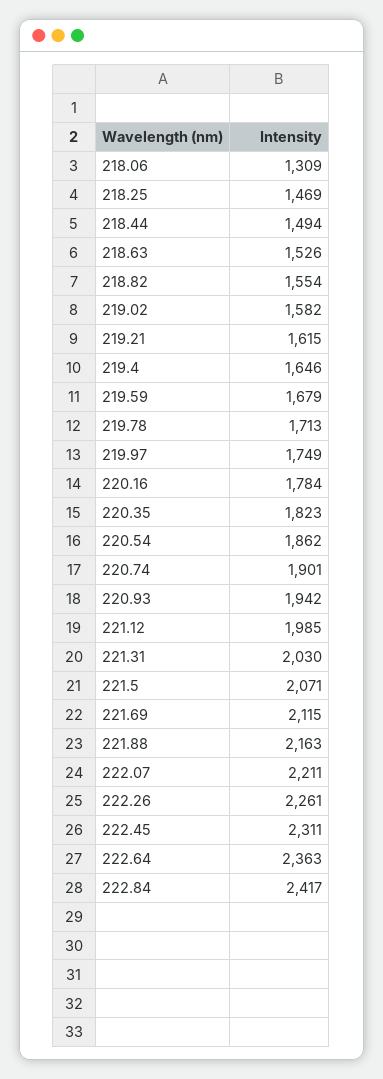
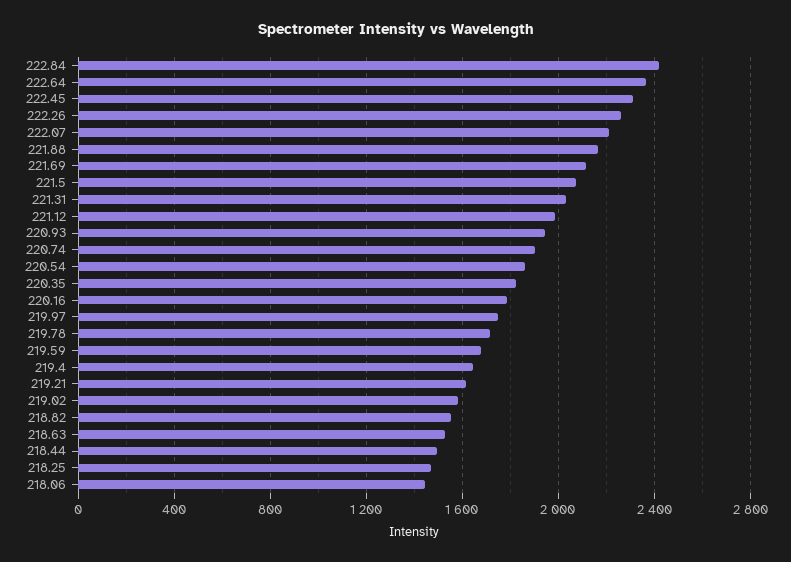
218.06: 1309 -> 1450

